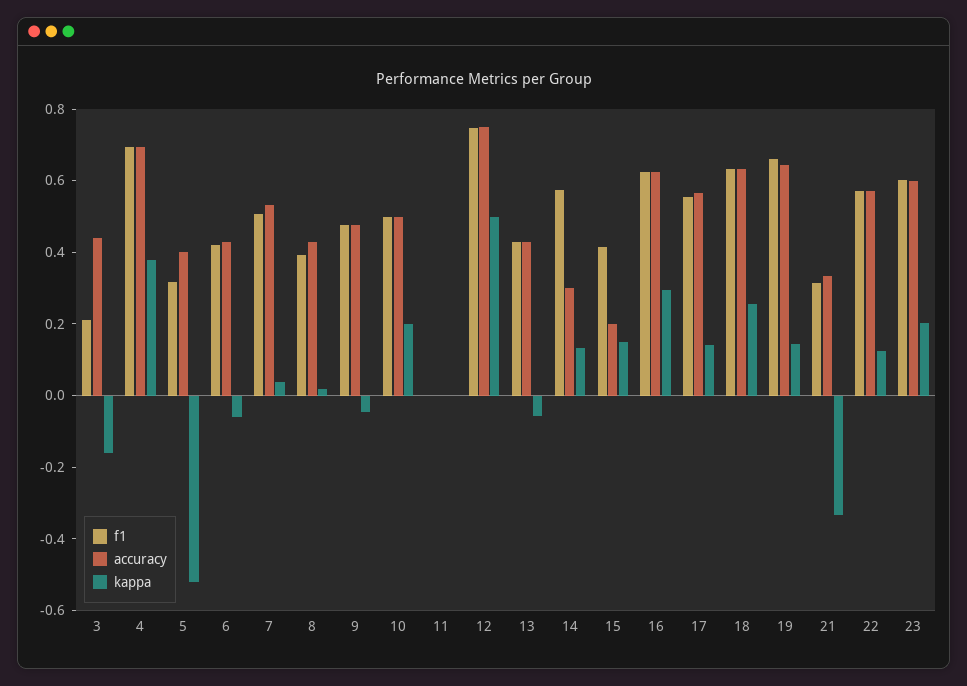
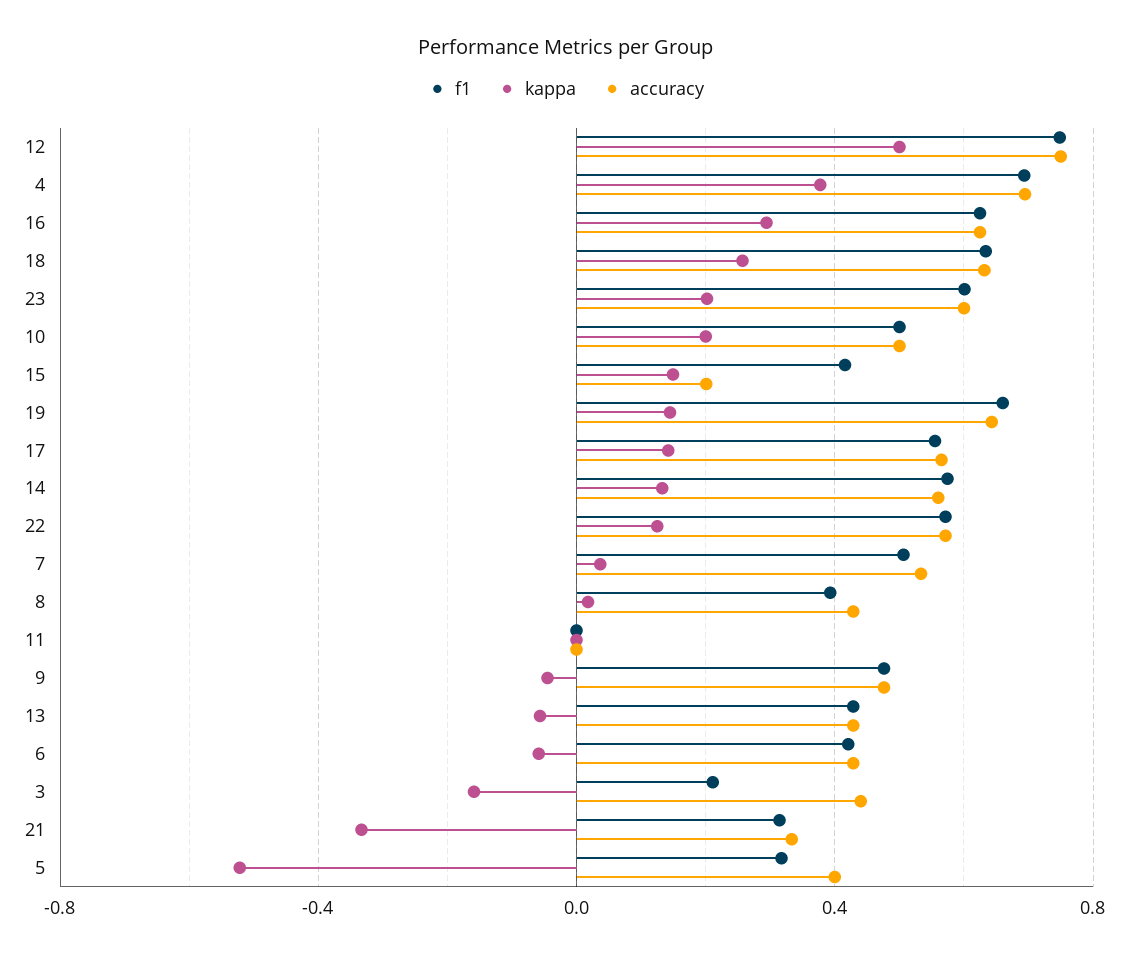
accuracy, 14: 0.3 -> 0.55

